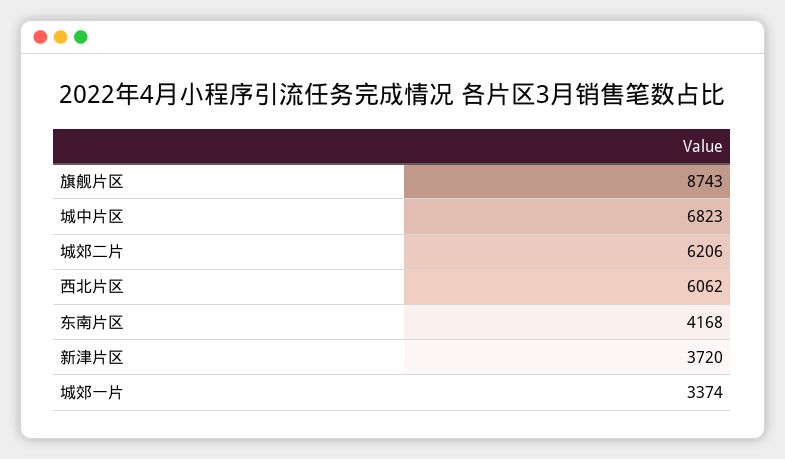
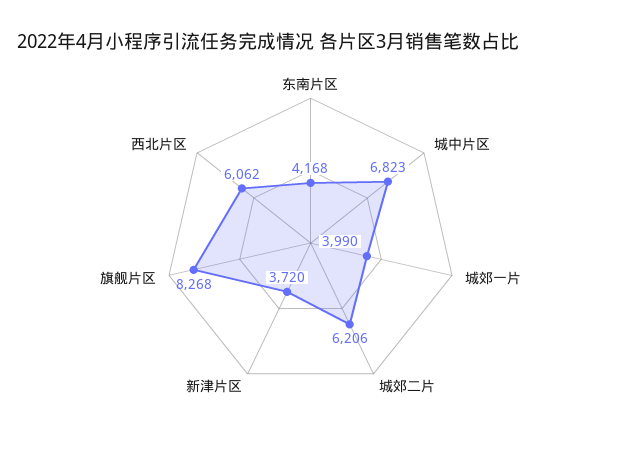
旗舰片区: 8743 -> 8268
城郊一片: 3374 -> 3990

